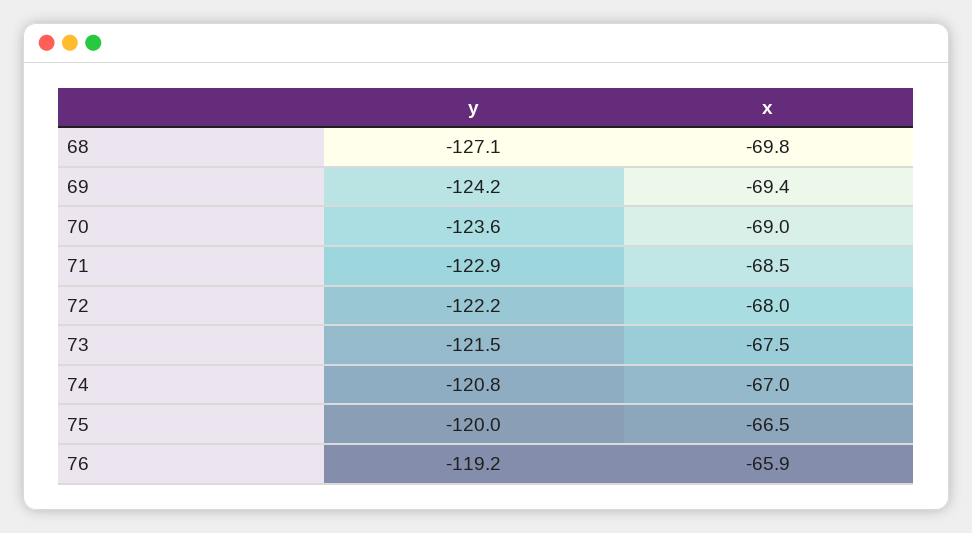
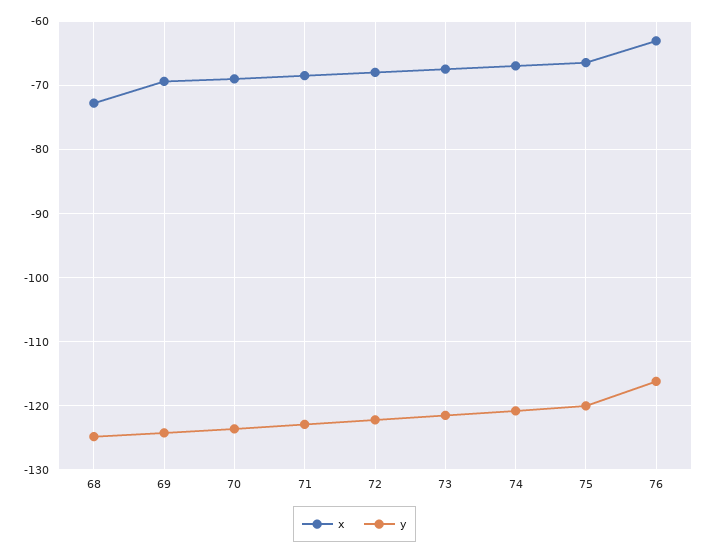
y, 68: -127.1 -> -125
x, 68: -69.8 -> -73
y, 76: -119.2 -> -116
x, 76: -65.9 -> -63

